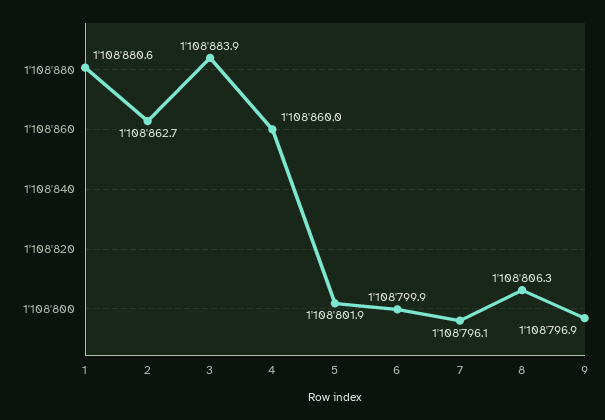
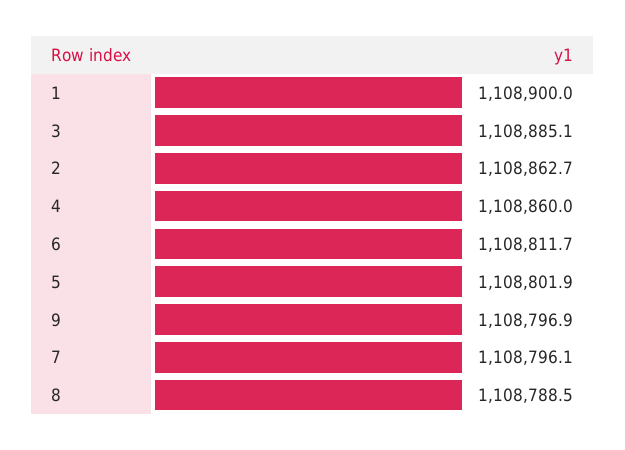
1: 1108880.6 -> 1108900
3: 1108883.9 -> 1108885.1
6: 1108799.9 -> 1108811.7
8: 1108806.3 -> 1108788.5

